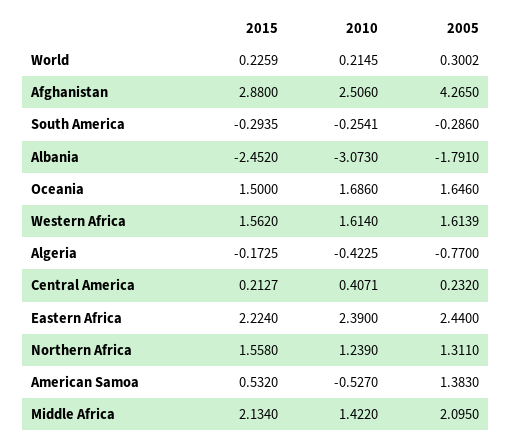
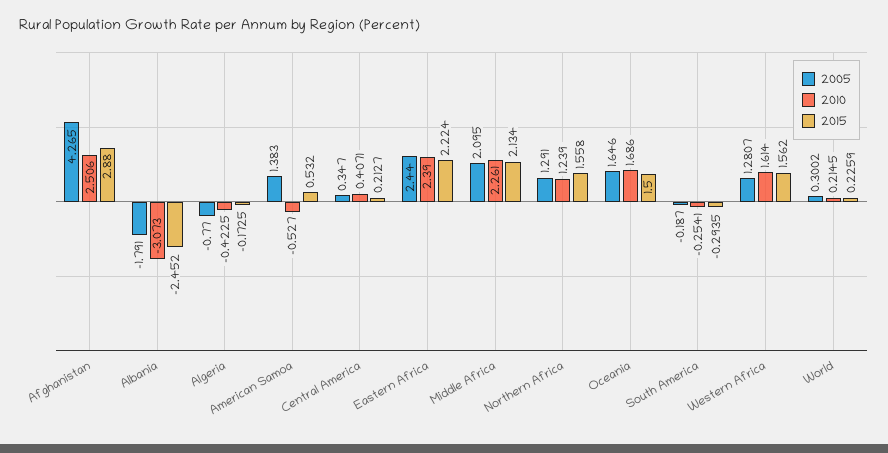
2005, South America: -0.286 -> -0.187
2005, Western Africa: 1.6139 -> 1.2807
2005, Central America: 0.232 -> 0.347
2005, Northern Africa: 1.311 -> 1.291
2010, Middle Africa: 1.422 -> 2.261

